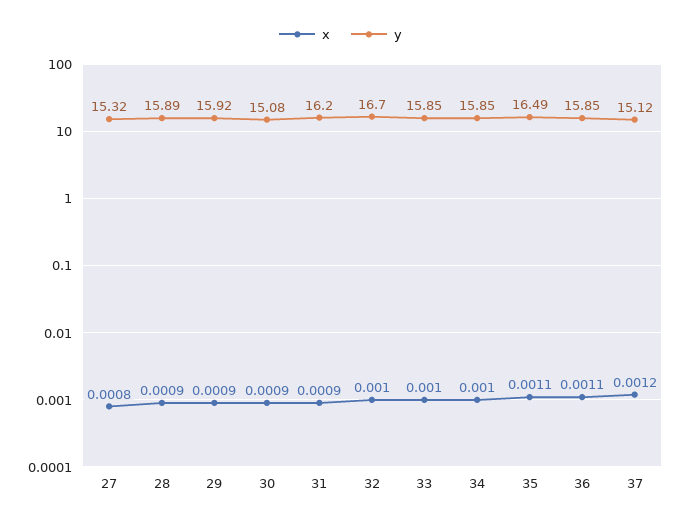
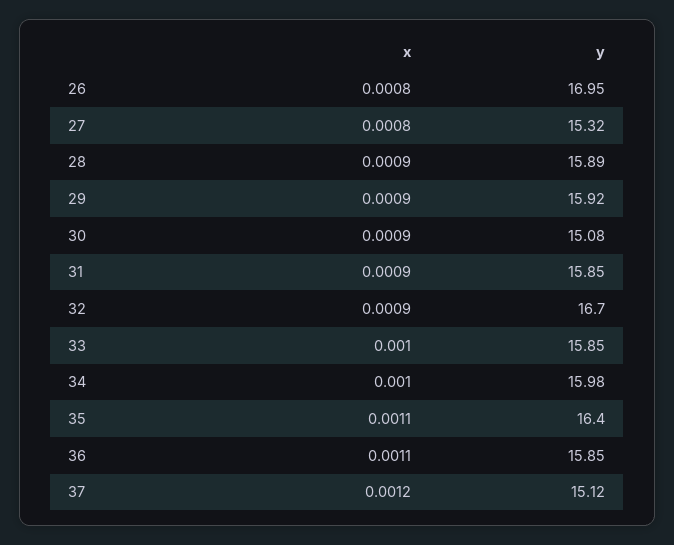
y, 31: 16.2 -> 15.85
x, 32: 0.001 -> 0.0009
y, 34: 15.85 -> 15.98
y, 35: 16.49 -> 16.4
x, 26: none -> 0.0008
y, 26: none -> 16.95

